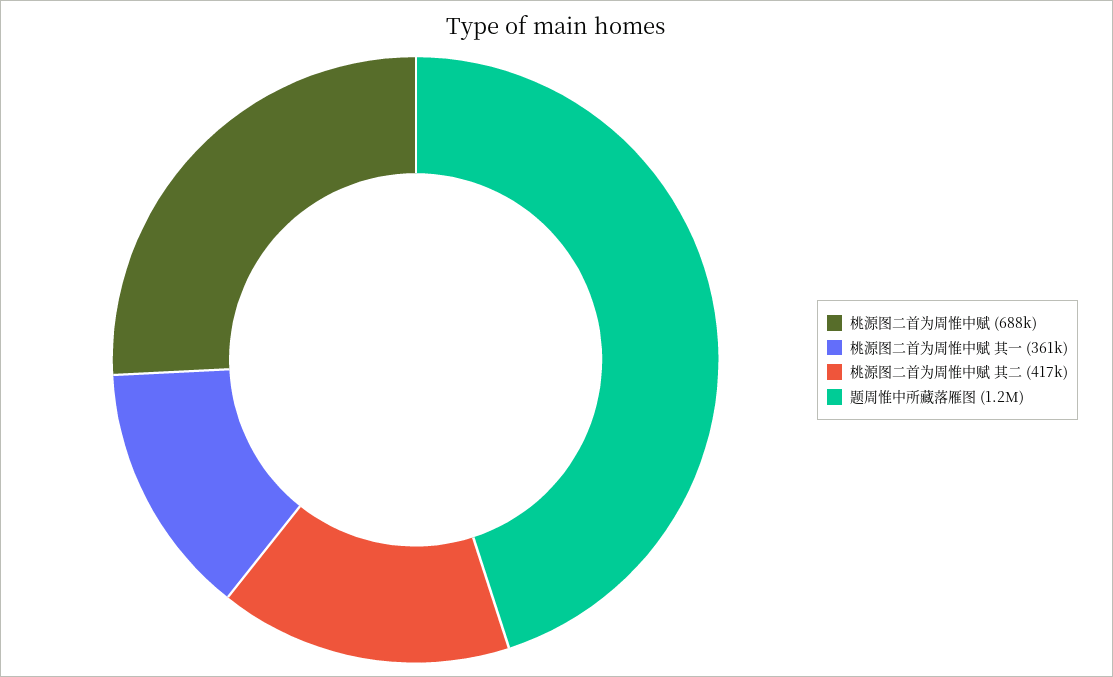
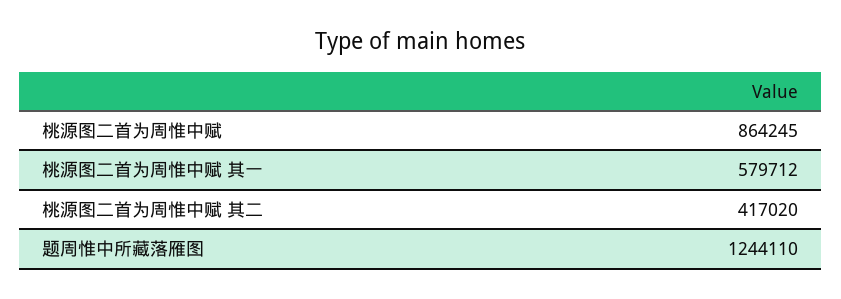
桃源图二首为周惟中赋: 688000 -> 864245
桃源图二首为周惟中赋 其一: 361000 -> 579712

